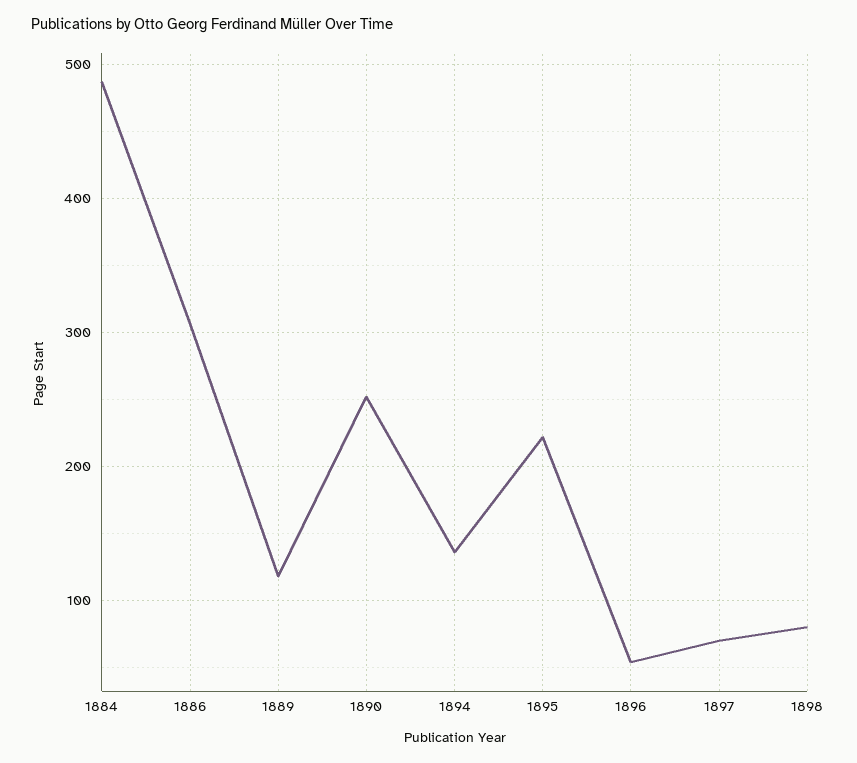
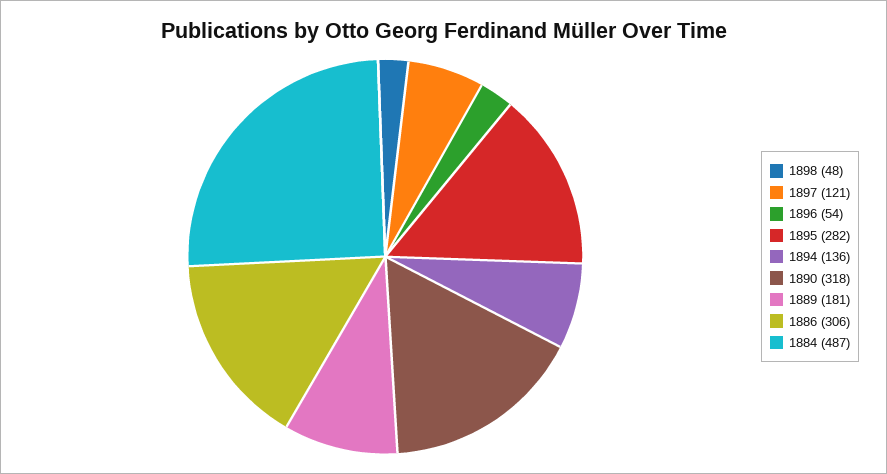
1889: 120 -> 181
1890: 250 -> 318
1895: 220 -> 282
1897: 70 -> 121
1898: 80 -> 48

